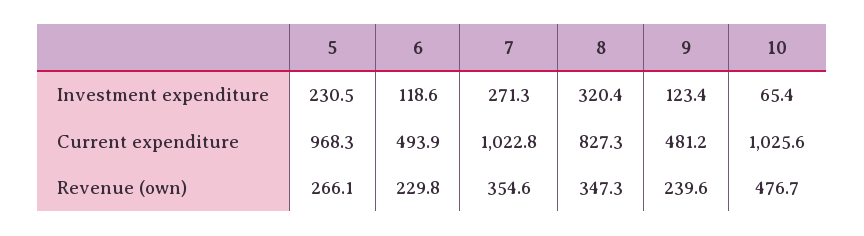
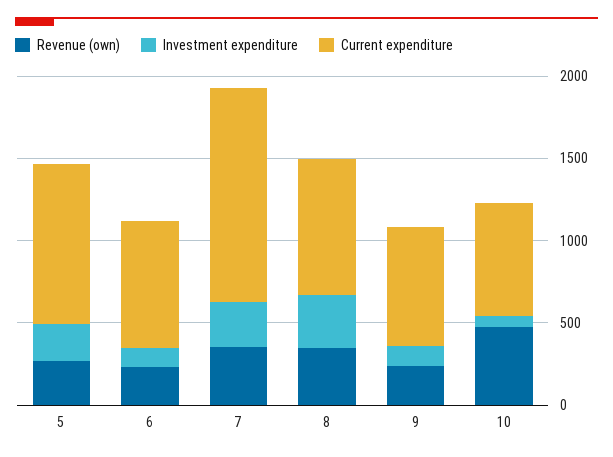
Current expenditure, 6: 493.9 -> 800
Current expenditure, 7: 1022.8 -> 1300
Current expenditure, 9: 481.2 -> 700
Current expenditure, 10: 1025.6 -> 700

